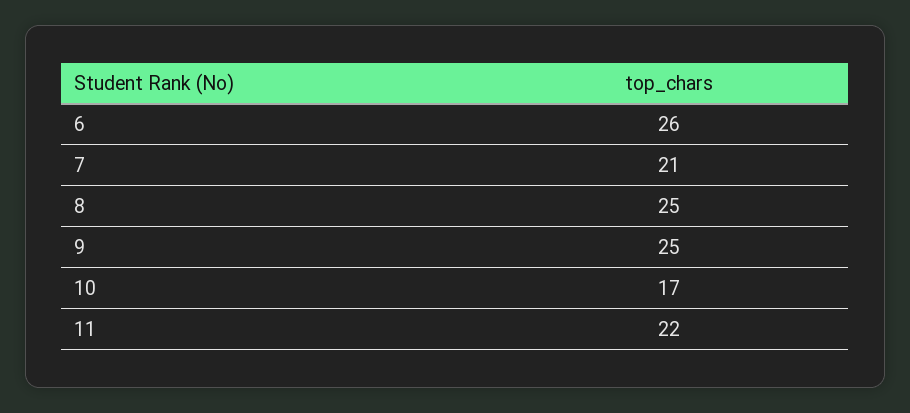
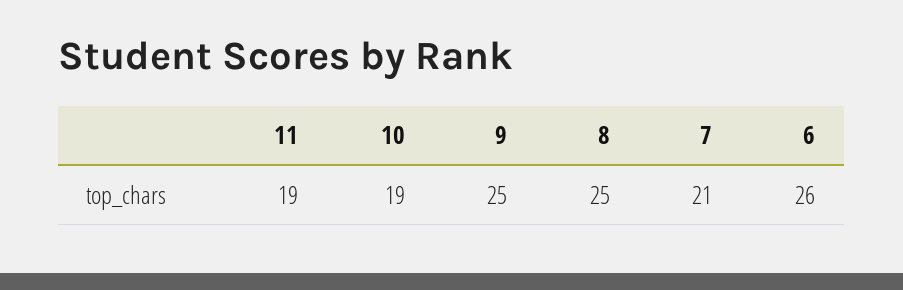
10: 17 -> 19
11: 22 -> 19

